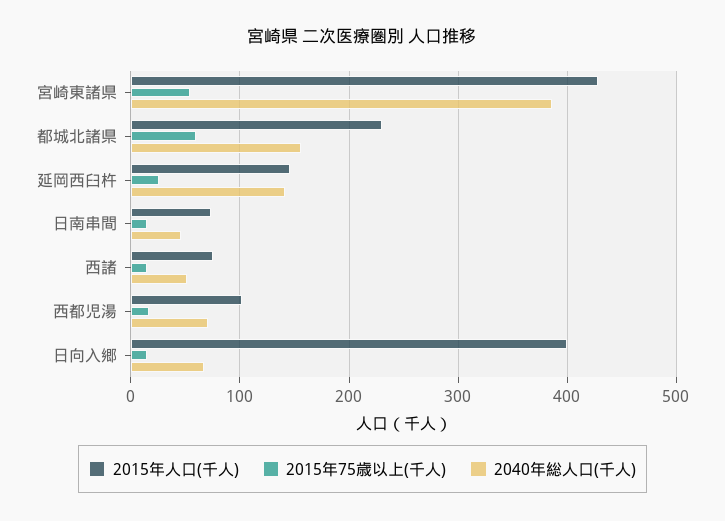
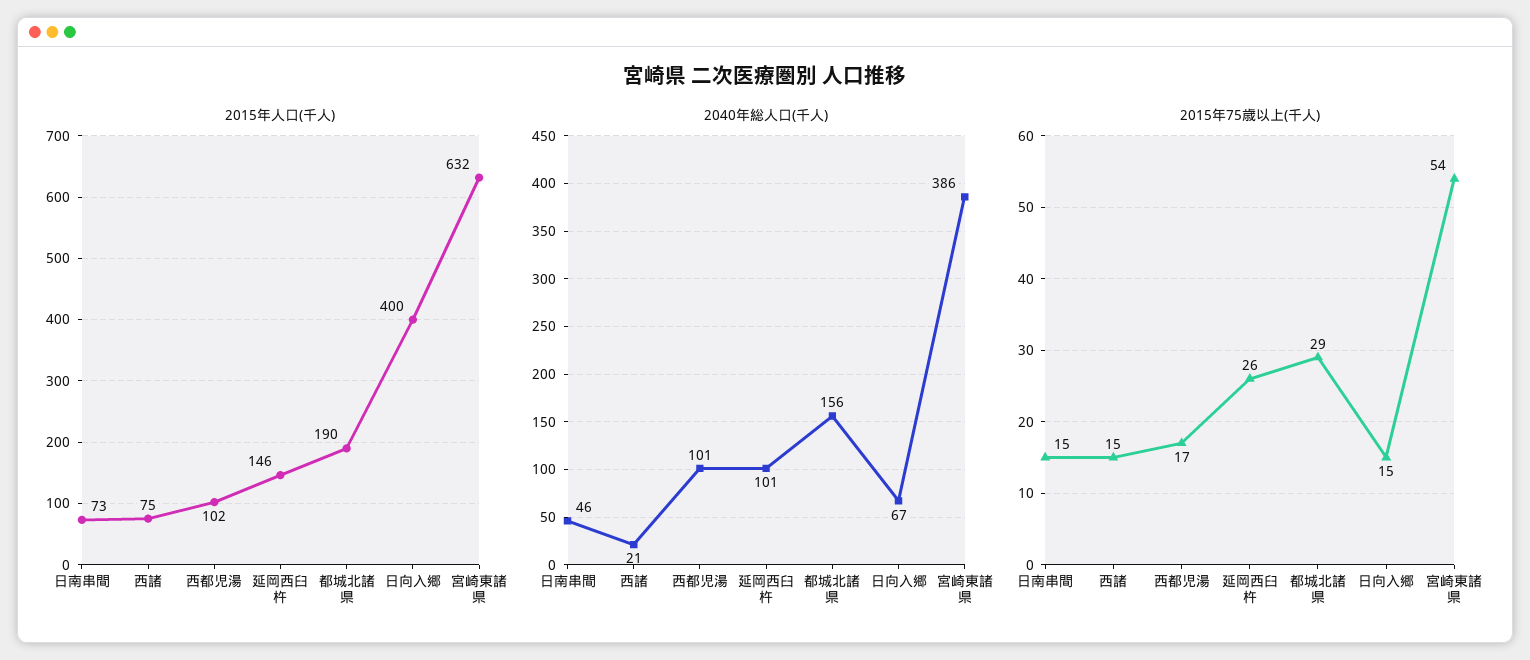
2015年人口(千人), 宮崎東諸県: 430 -> 632
2015年人口(千人), 都城北諸県: 230 -> 190
2015年75歳以上(千人), 都城北諸県: 60 -> 29
2040年総人口(千人), 延岡西臼杵: 140 -> 101
2040年総人口(千人), 西諸: 50 -> 21
2040年総人口(千人), 西都児湯: 70 -> 101

